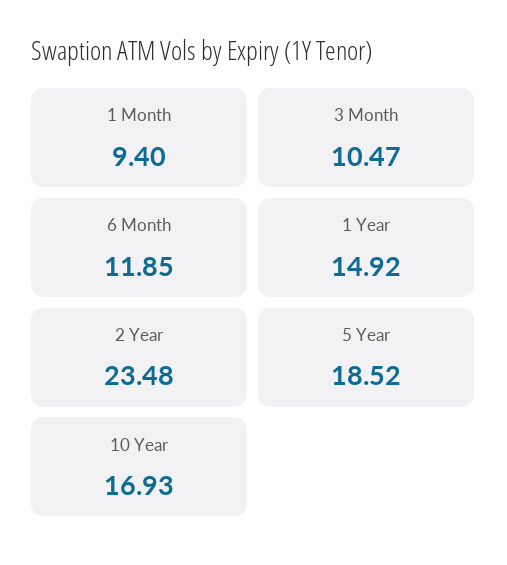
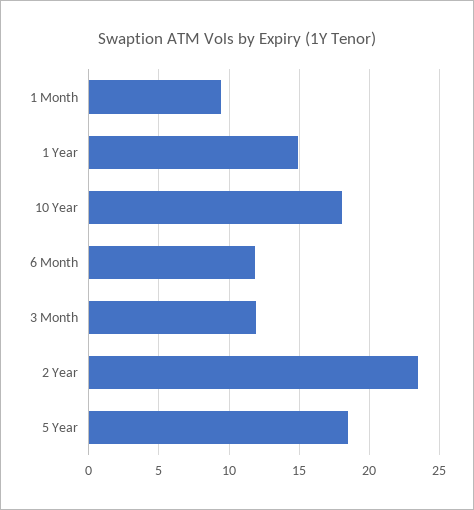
3 Month: 10.47 -> 12
10 Year: 16.93 -> 18

